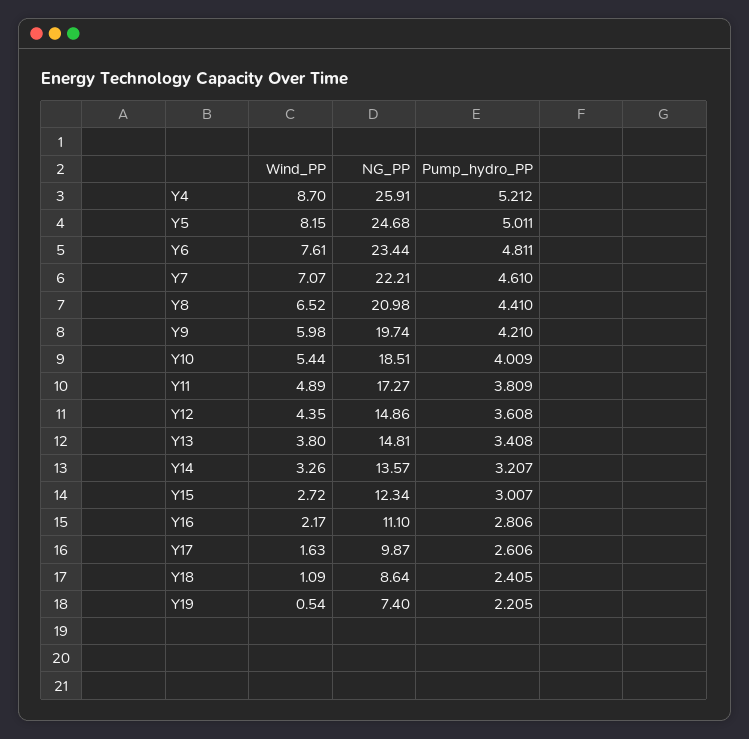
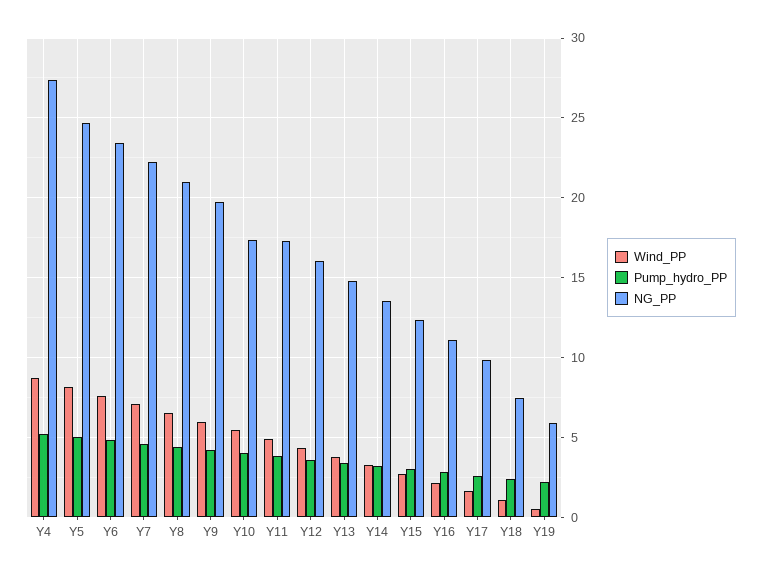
NG_PP, Y4: 25.91 -> 27.5
NG_PP, Y10: 18.51 -> 17.5
NG_PP, Y12: 14.86 -> 16
NG_PP, Y18: 8.64 -> 7.5
NG_PP, Y19: 7.4 -> 6

